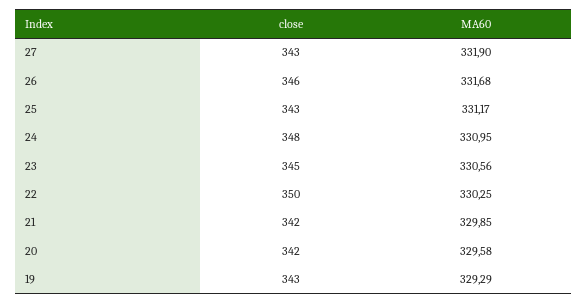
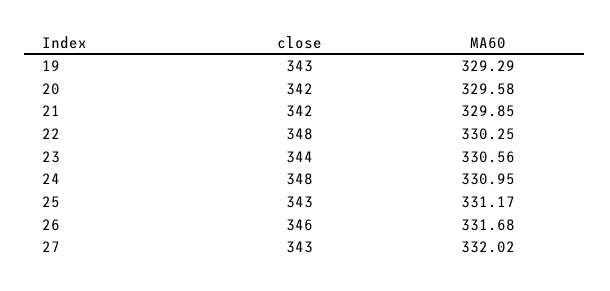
MA60, 27: 331.9 -> 332.02
close, 23: 345 -> 344
close, 22: 350 -> 348

